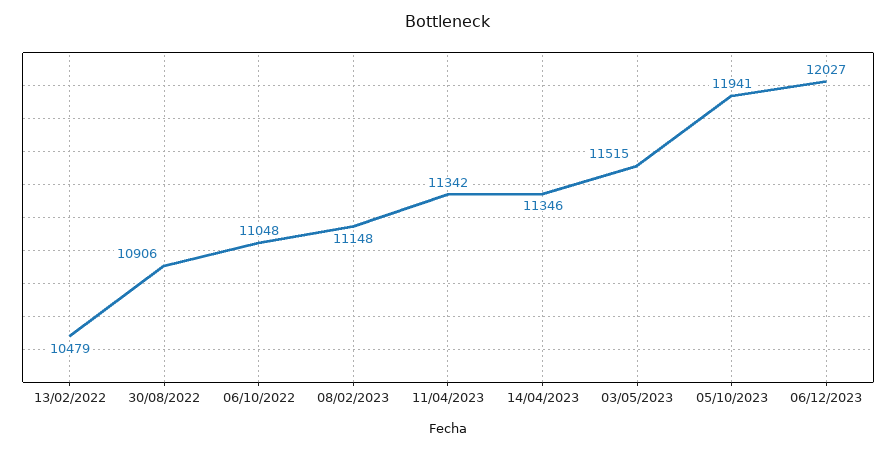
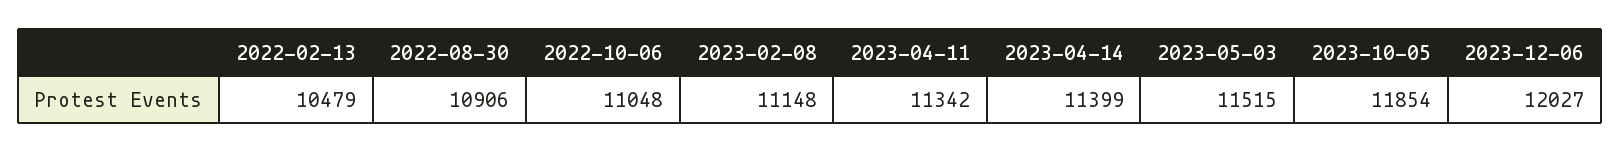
14/04/2023: 11346 -> 11399
05/10/2023: 11941 -> 11854

